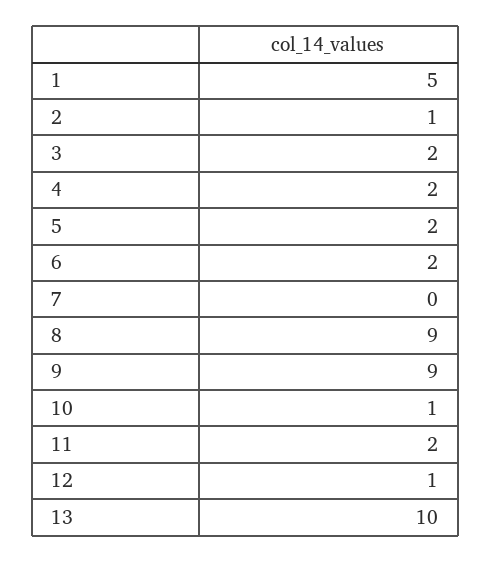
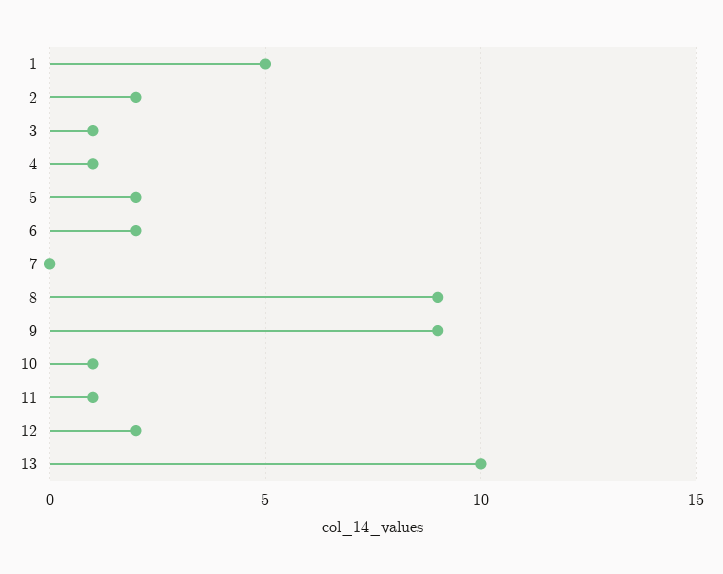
2: 1 -> 2
3: 2 -> 1
4: 2 -> 1
11: 2 -> 1
12: 1 -> 2

